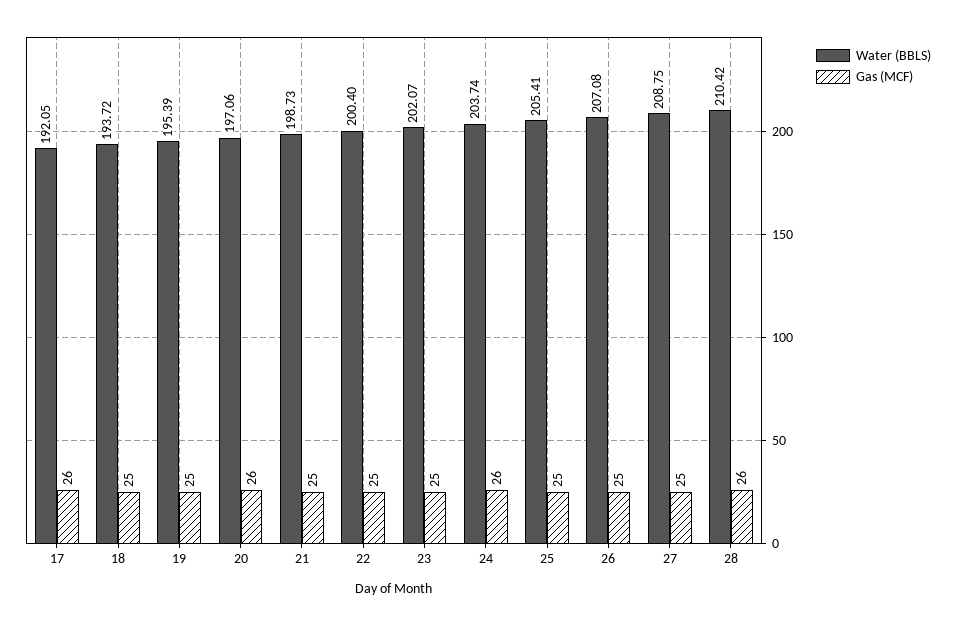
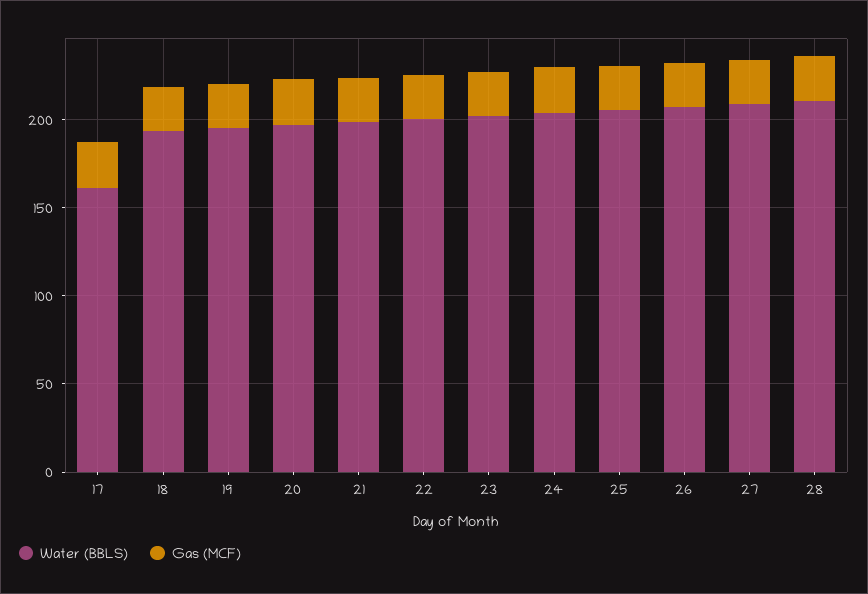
Water (BBLS), 17: 192.05 -> 160

